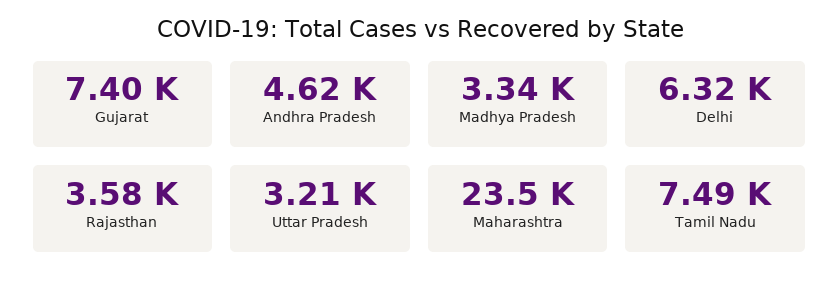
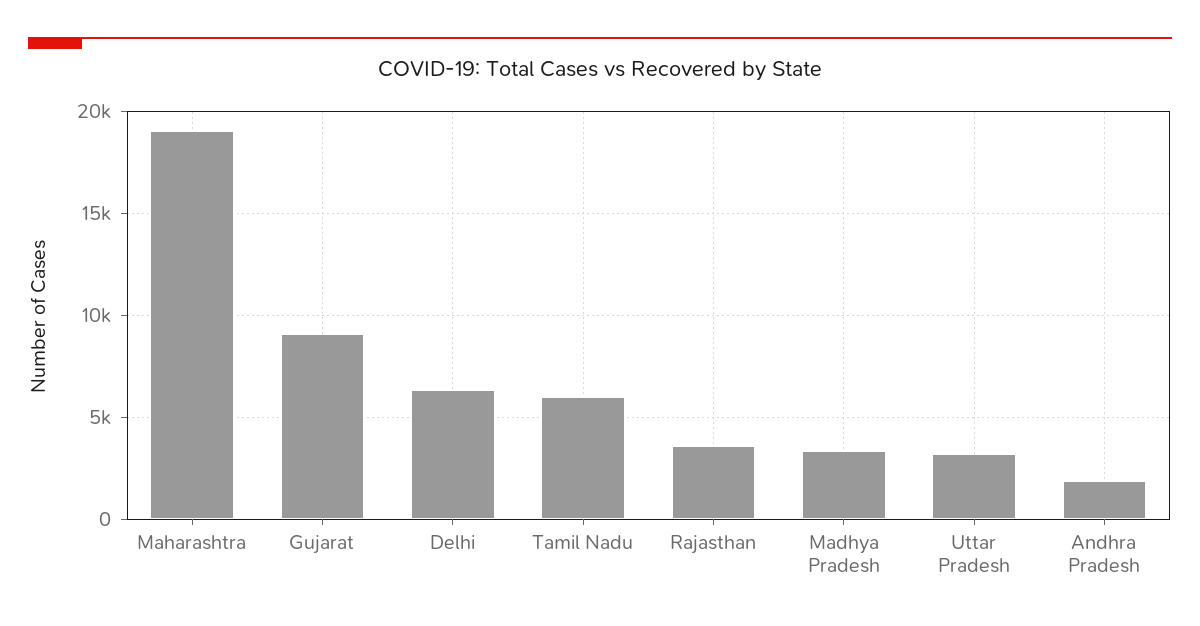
Gujarat: 7400 -> 9000
Andhra Pradesh: 4620 -> 2000
Maharashtra: 23500 -> 19000
Tamil Nadu: 7490 -> 6000

